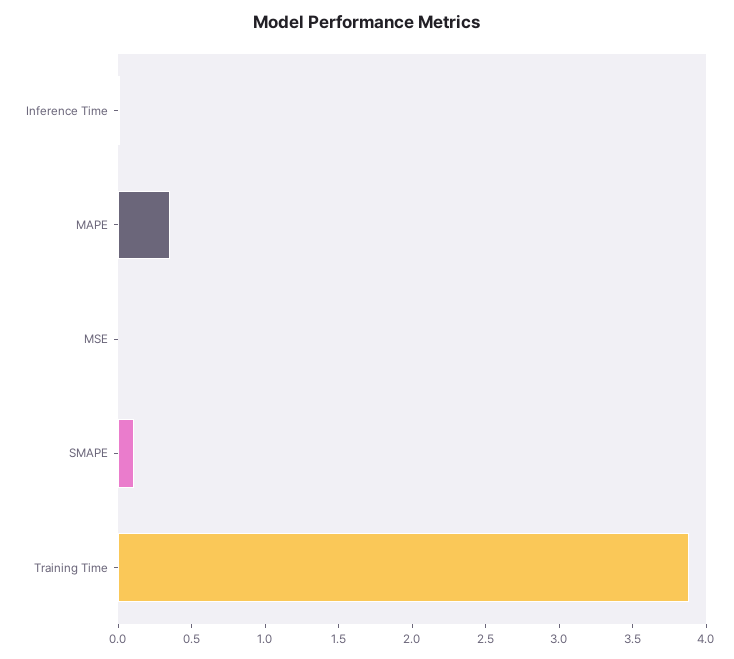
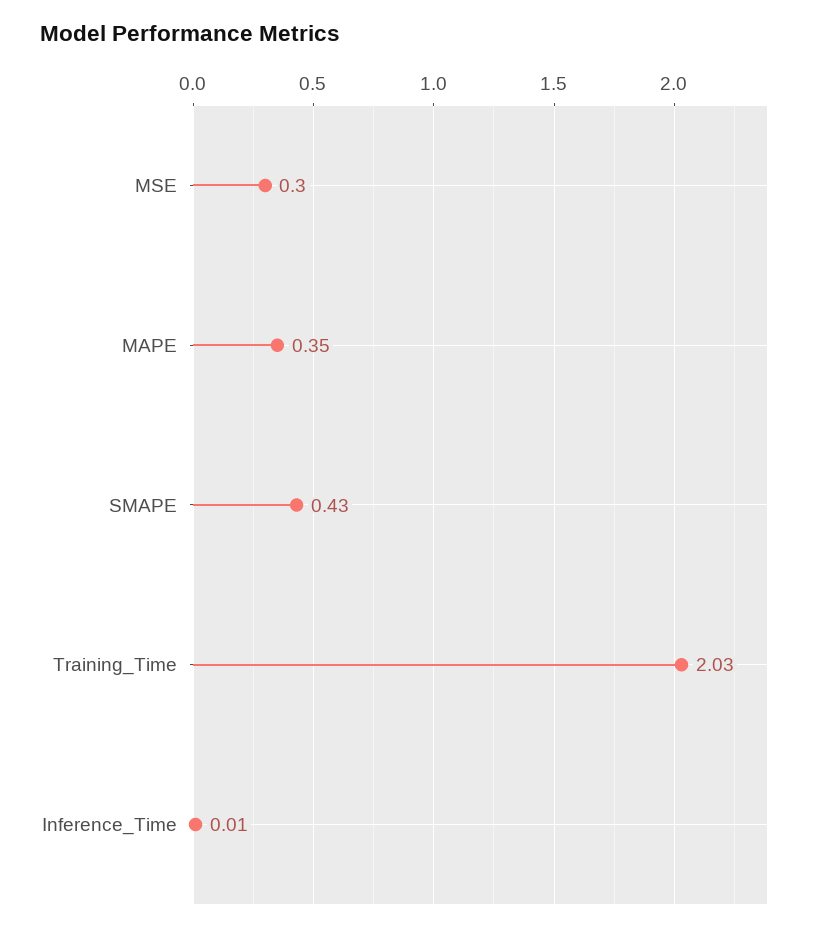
MSE: 0 -> 0.3
SMAPE: 0.1 -> 0.43
Training Time: 3.9 -> 2.03

